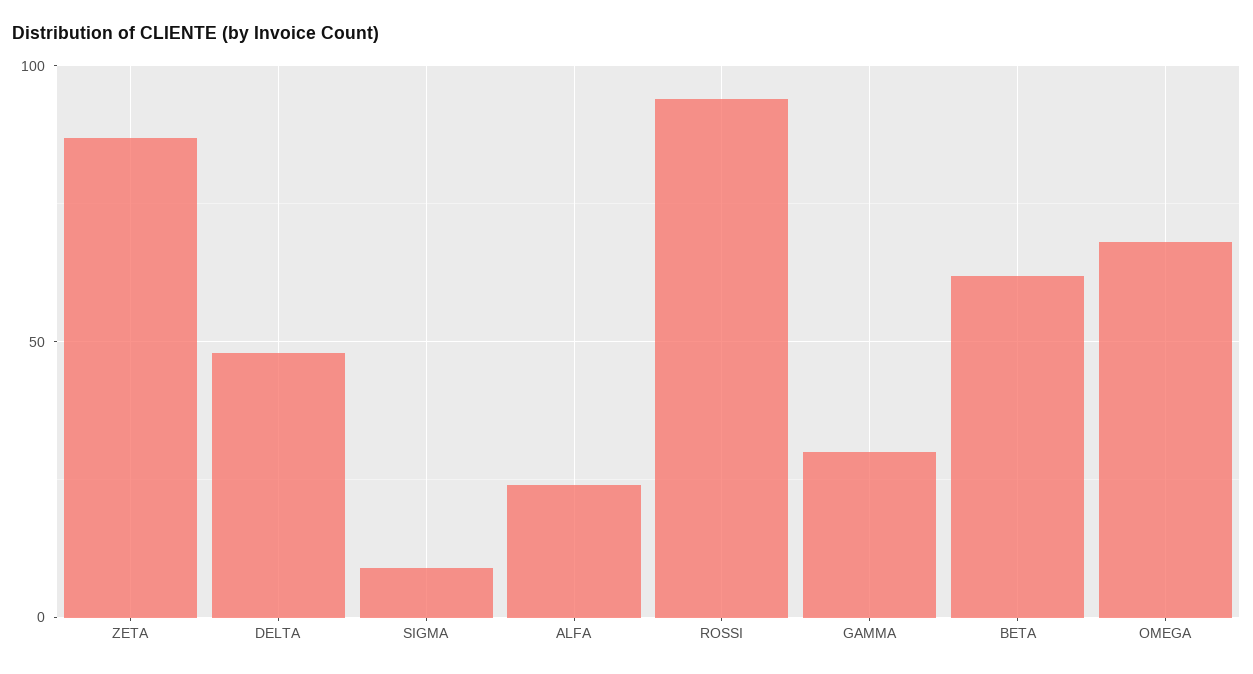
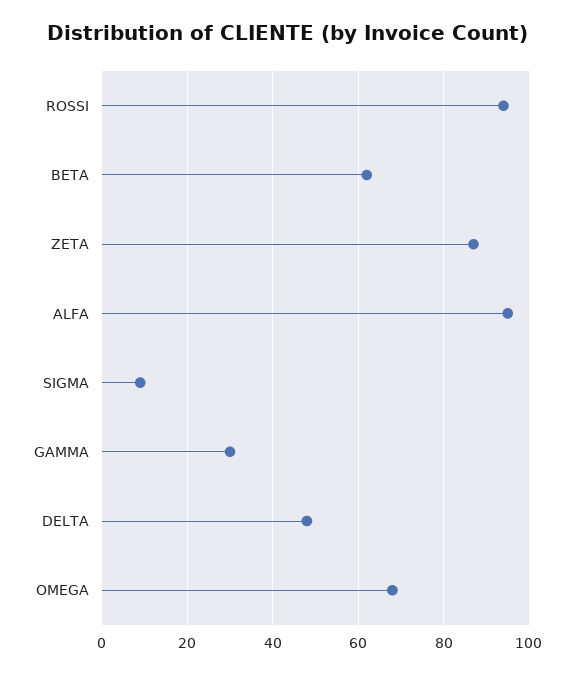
ALFA: 25 -> 95

